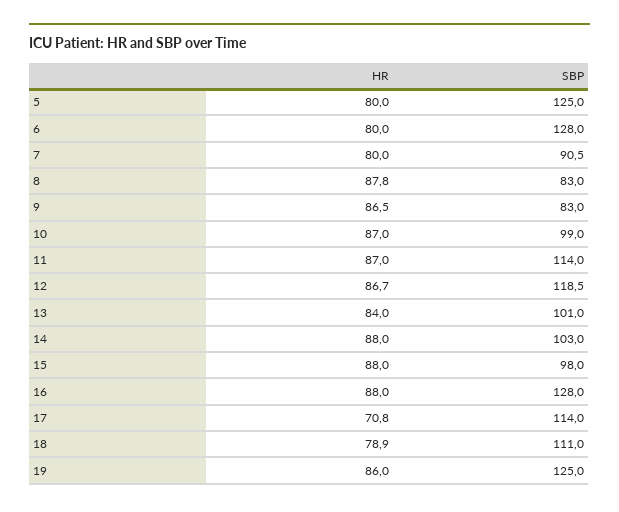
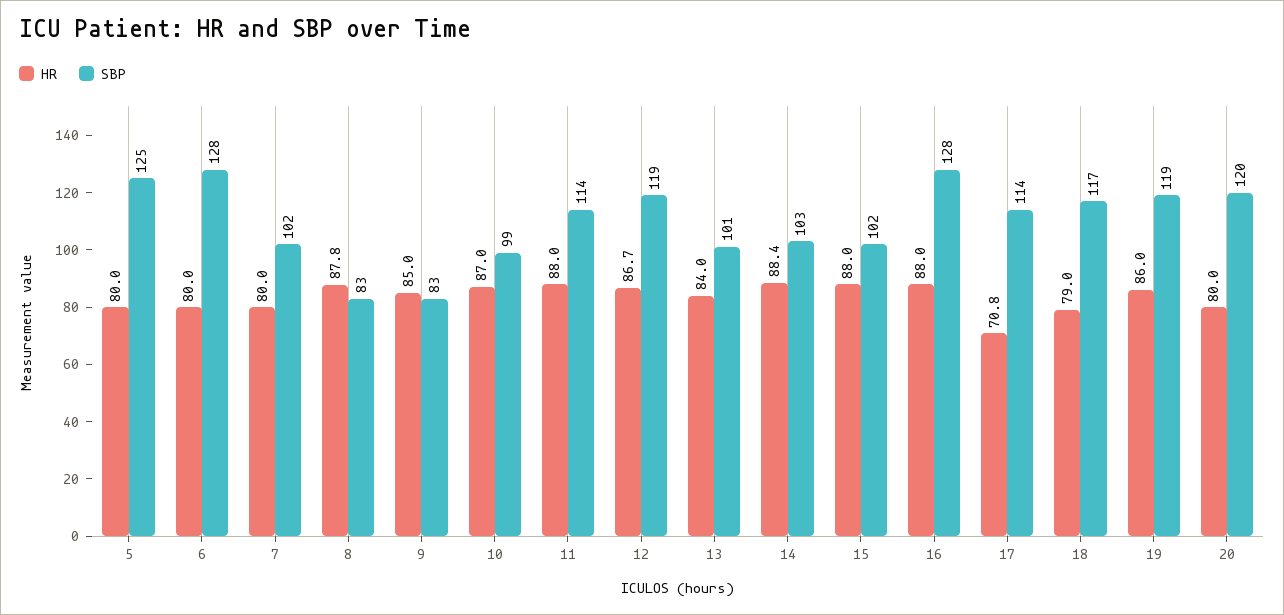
SBP, 7: 90.5 -> 102
HR, 9: 86.5 -> 85
HR, 11: 87 -> 88
HR, 14: 88 -> 88.4
SBP, 15: 98 -> 102
HR, 18: 78.9 -> 79
SBP, 18: 111 -> 117
SBP, 19: 125 -> 119
HR, 20: none -> 80
SBP, 20: none -> 120

